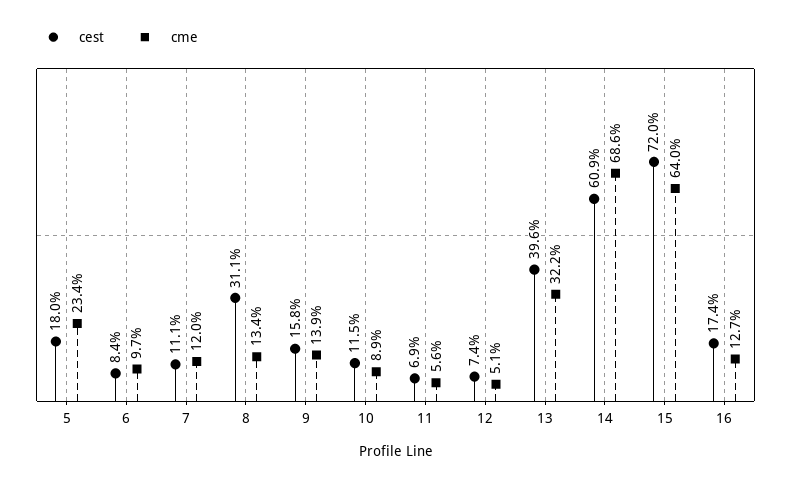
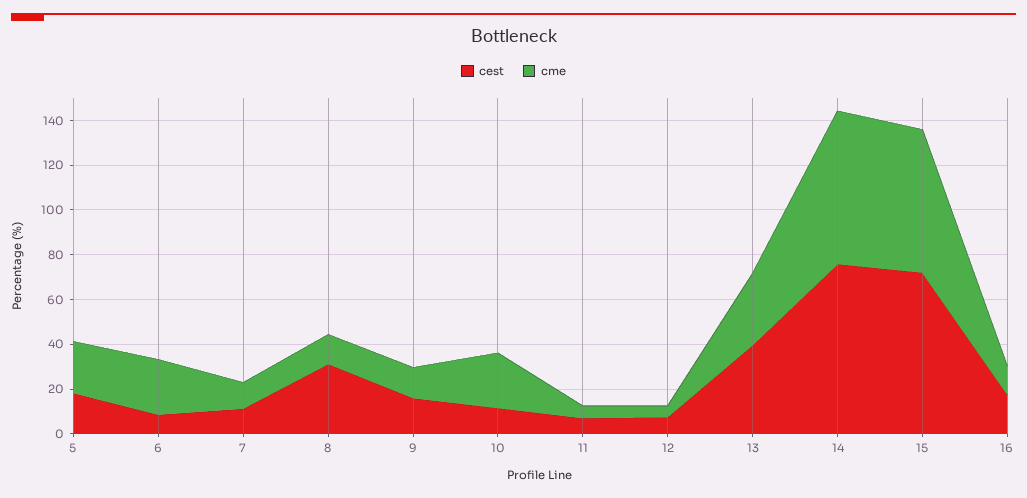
cme, 6: 9.7 -> 25
cme, 10: 8.9 -> 25
cest, 14: 60.9 -> 75

